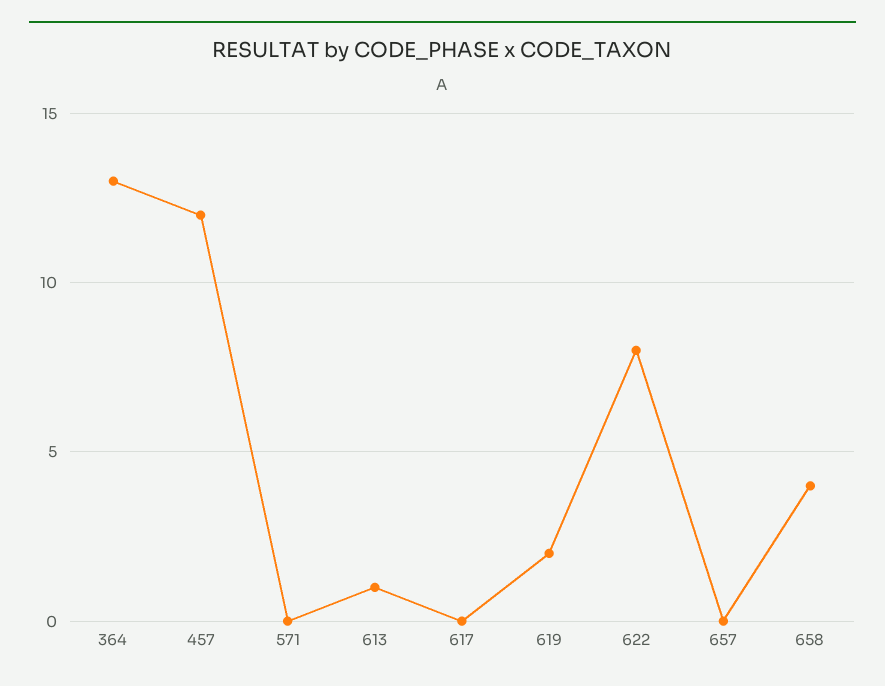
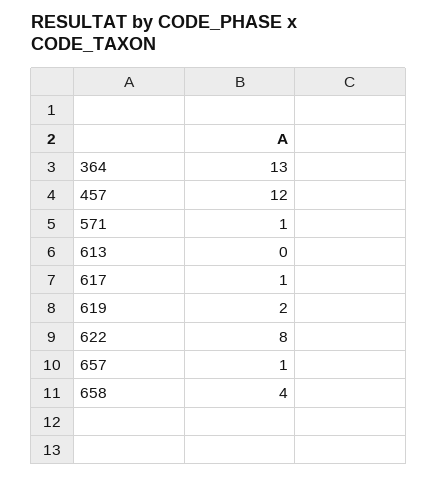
571: 0 -> 1
613: 1 -> 0
617: 0 -> 1
657: 0 -> 1

